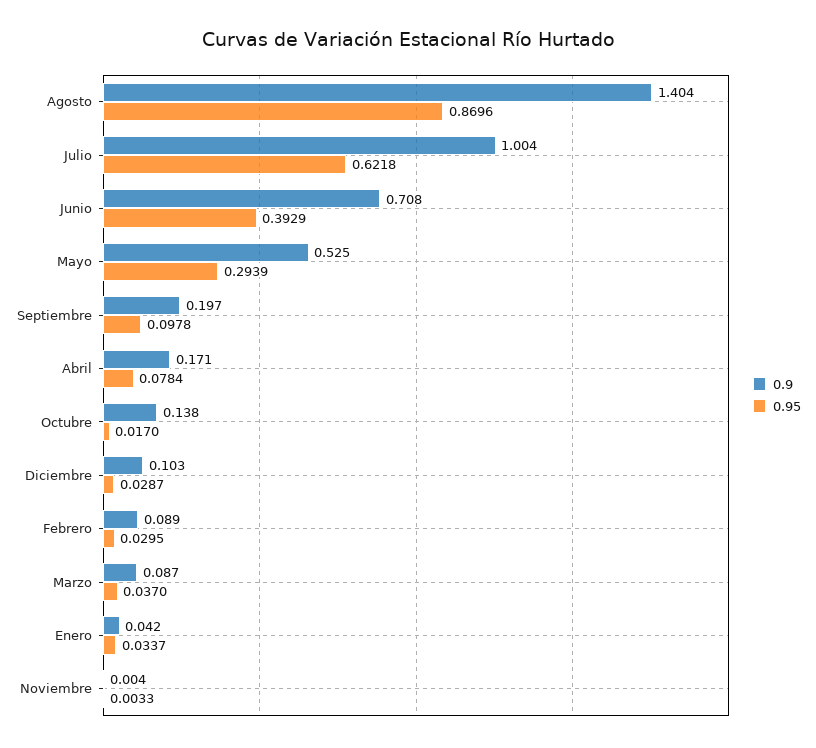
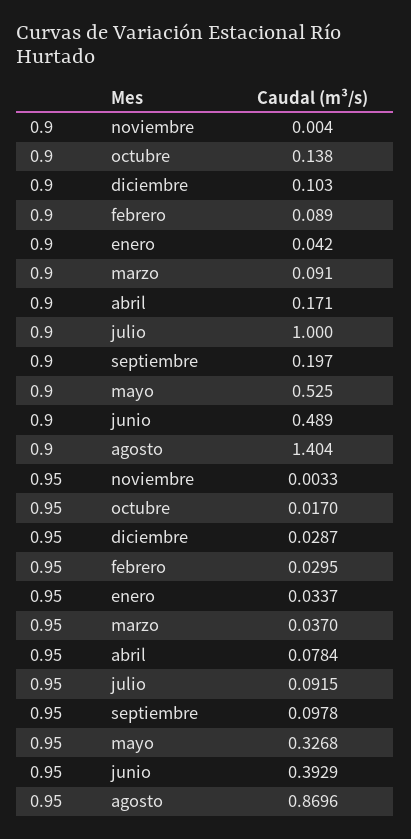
0.9, Julio: 1.004 -> 1
0.95, Julio: 0.6218 -> 0.0915
0.9, Junio: 0.708 -> 0.489
0.95, Mayo: 0.2939 -> 0.3268
0.9, Marzo: 0.087 -> 0.091

